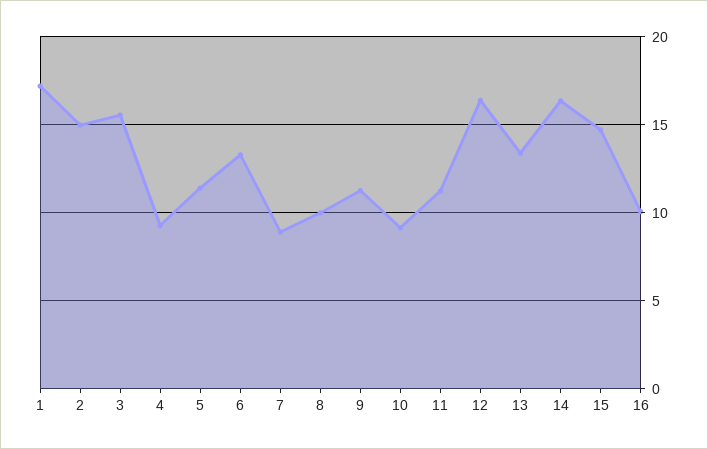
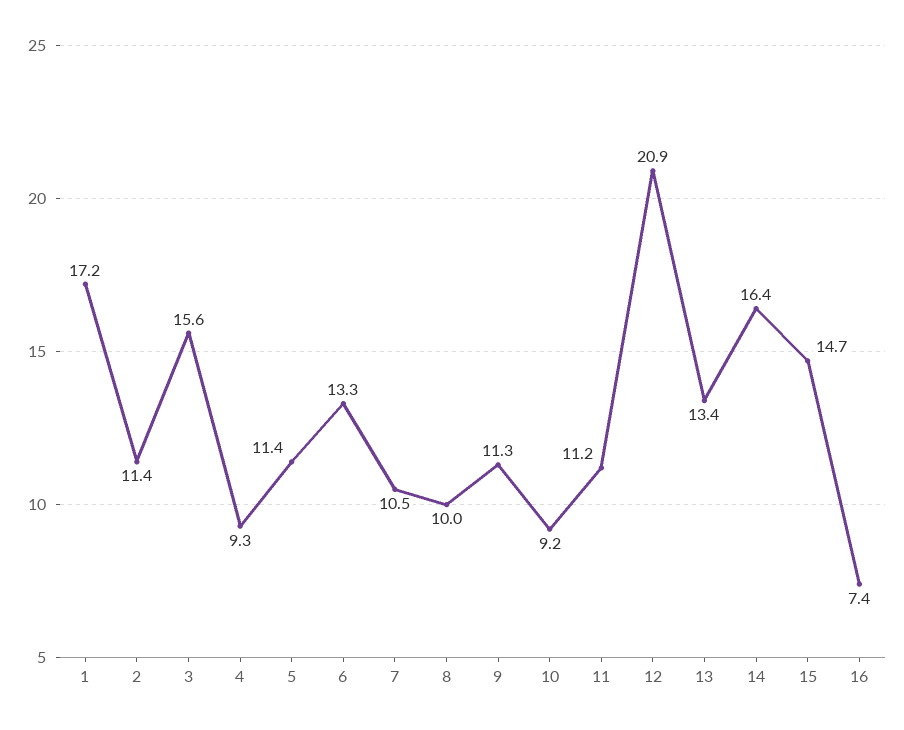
2: 15 -> 11.4
7: 9 -> 10.5
12: 16.5 -> 20.9
16: 10 -> 7.4

